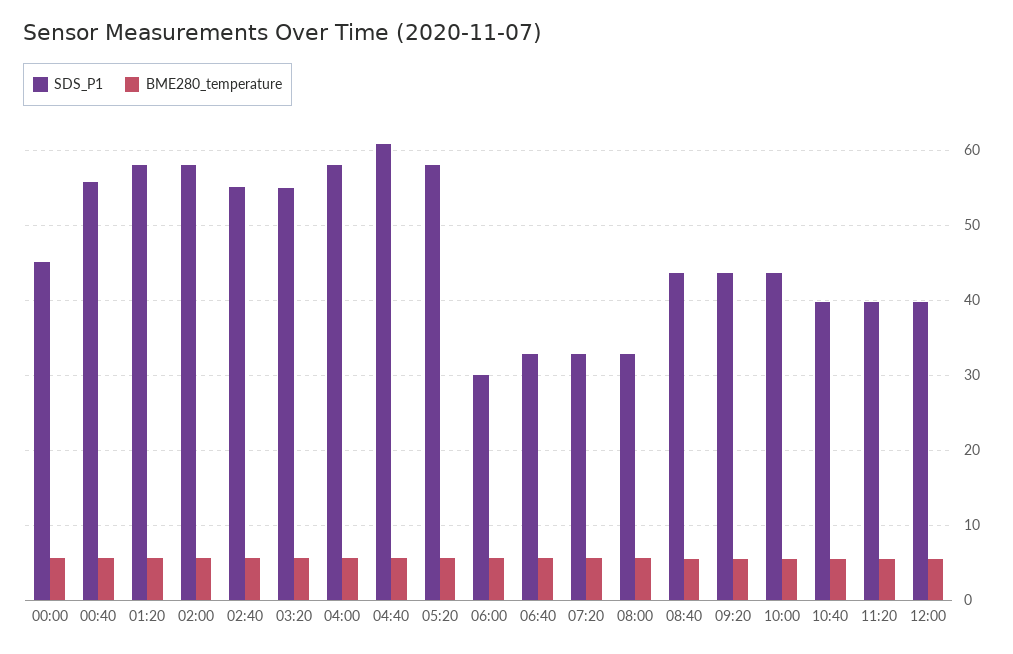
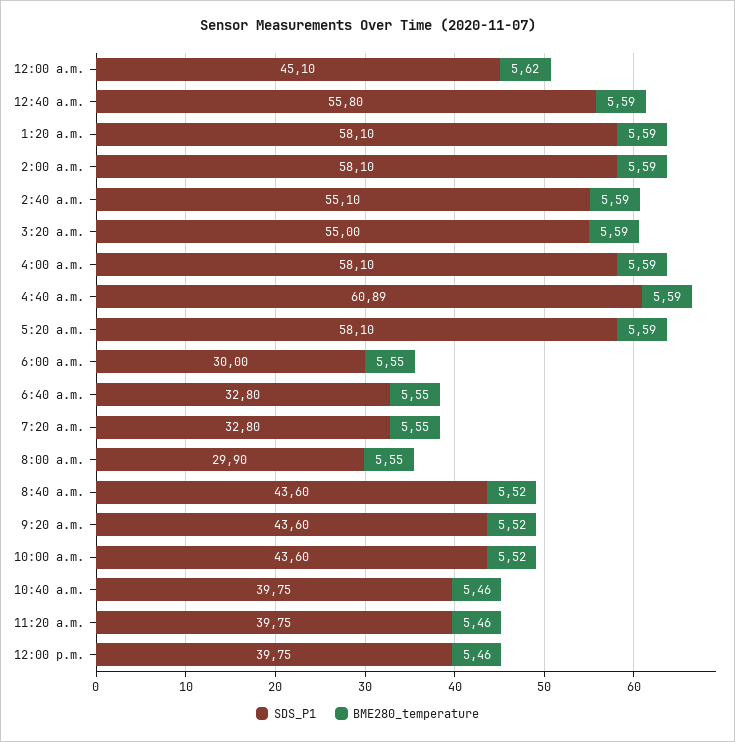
SDS_P1, 08:00: 33 -> 29.9

